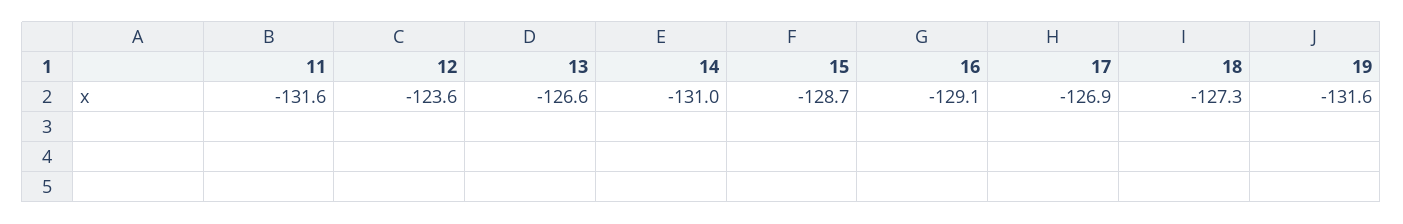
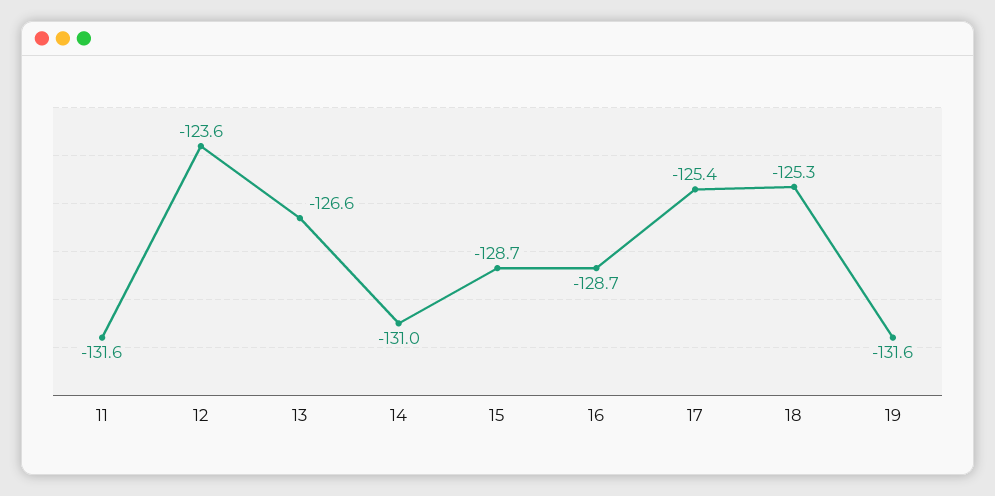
16: -129.1 -> -128.7
17: -126.9 -> -125.4
18: -127.3 -> -125.3

